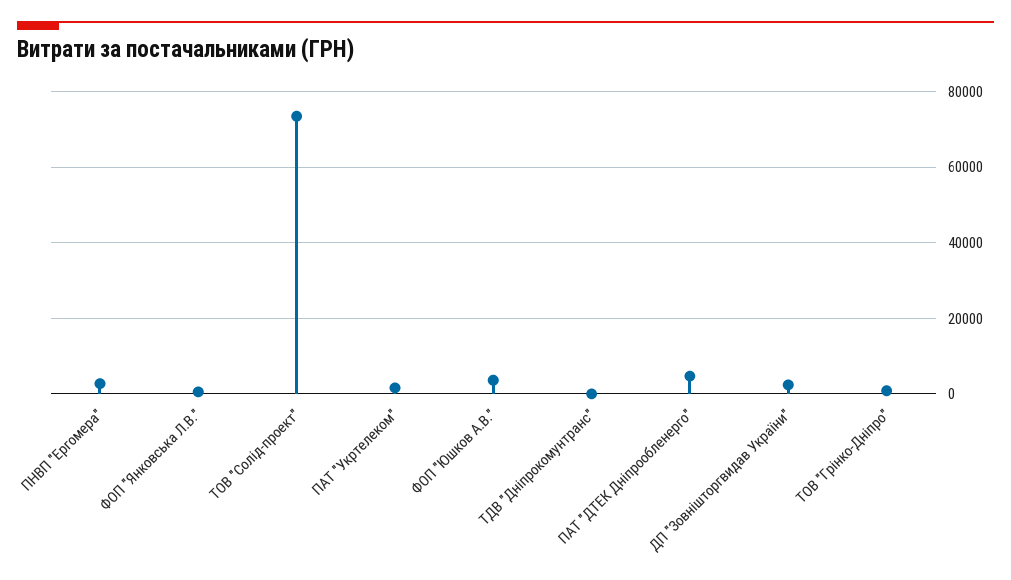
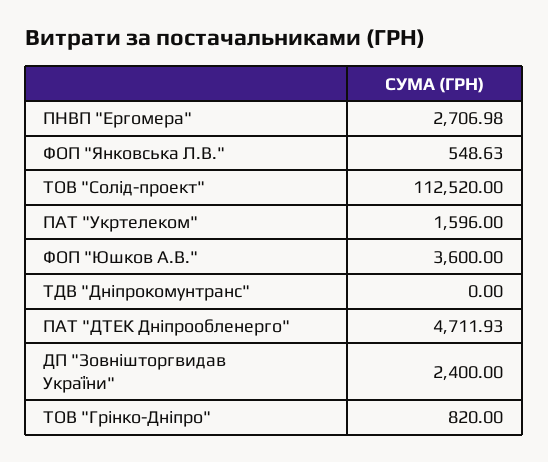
ТОВ "Солід-проект": 74000 -> 112520

